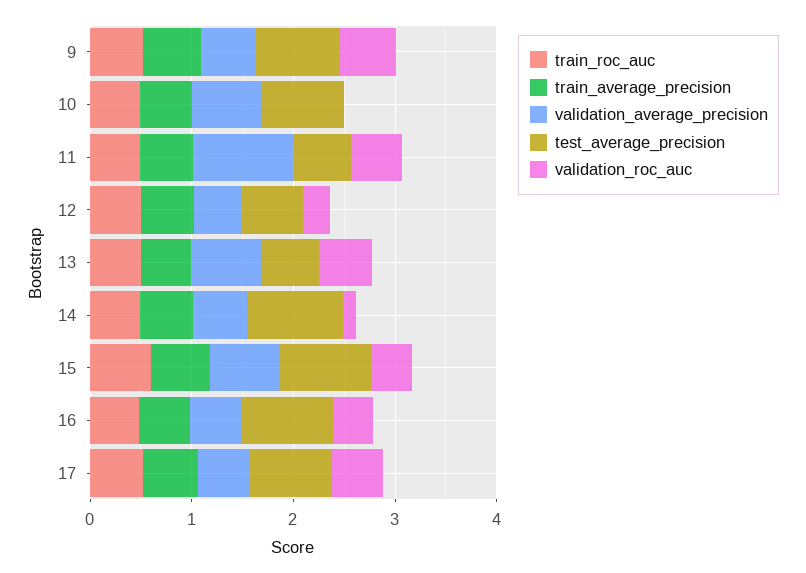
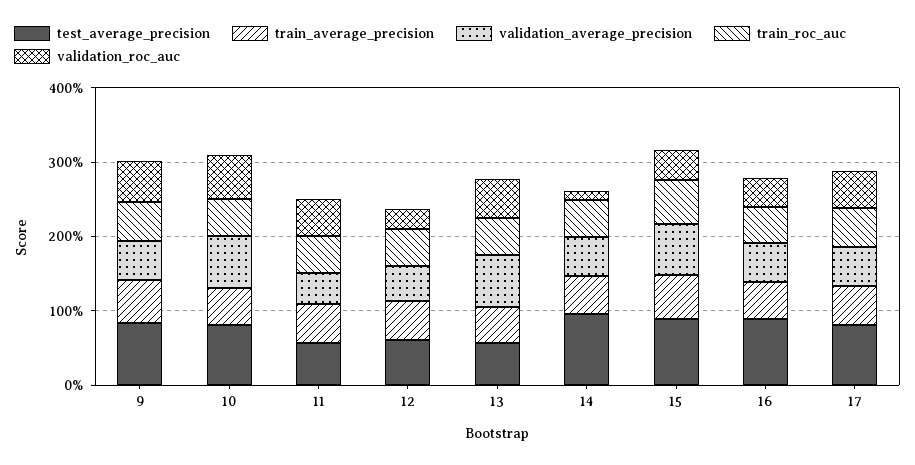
validation_roc_auc, 10: 0 -> 0.6
validation_average_precision, 11: 1 -> 0.4

